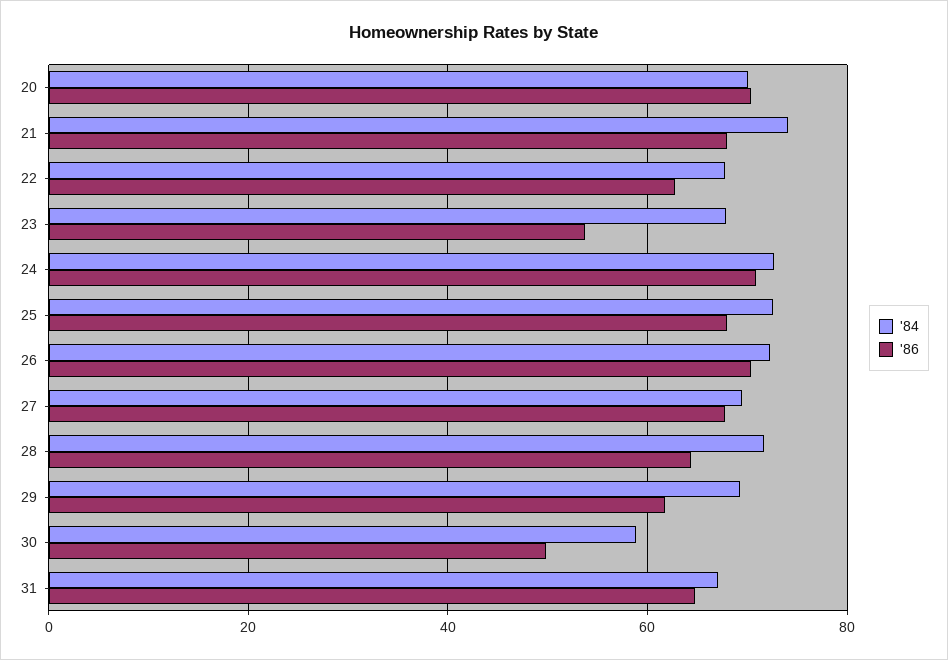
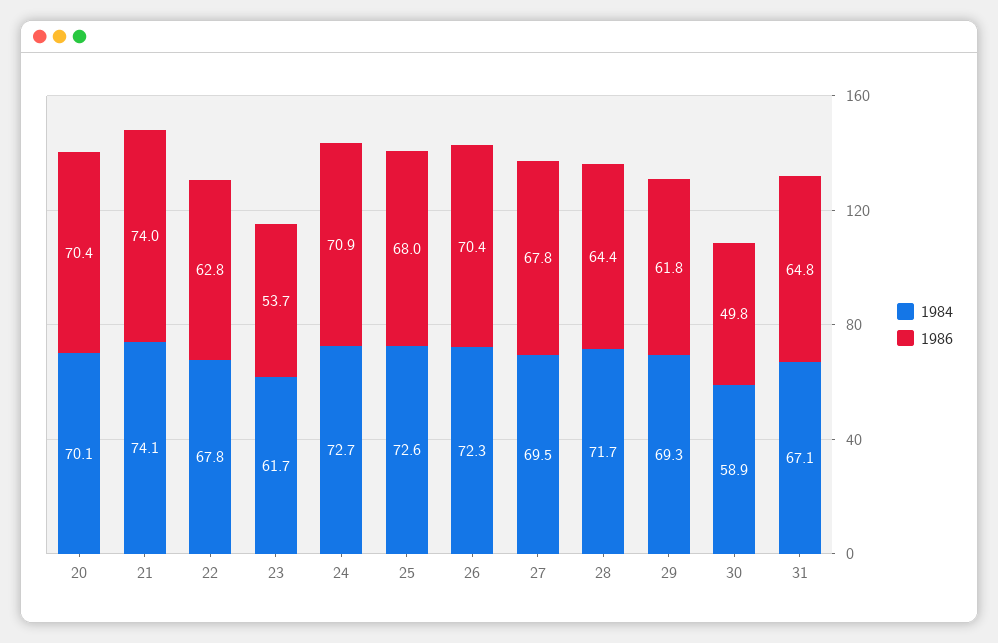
'86, 21: 68 -> 74
'84, 23: 68 -> 61.7

